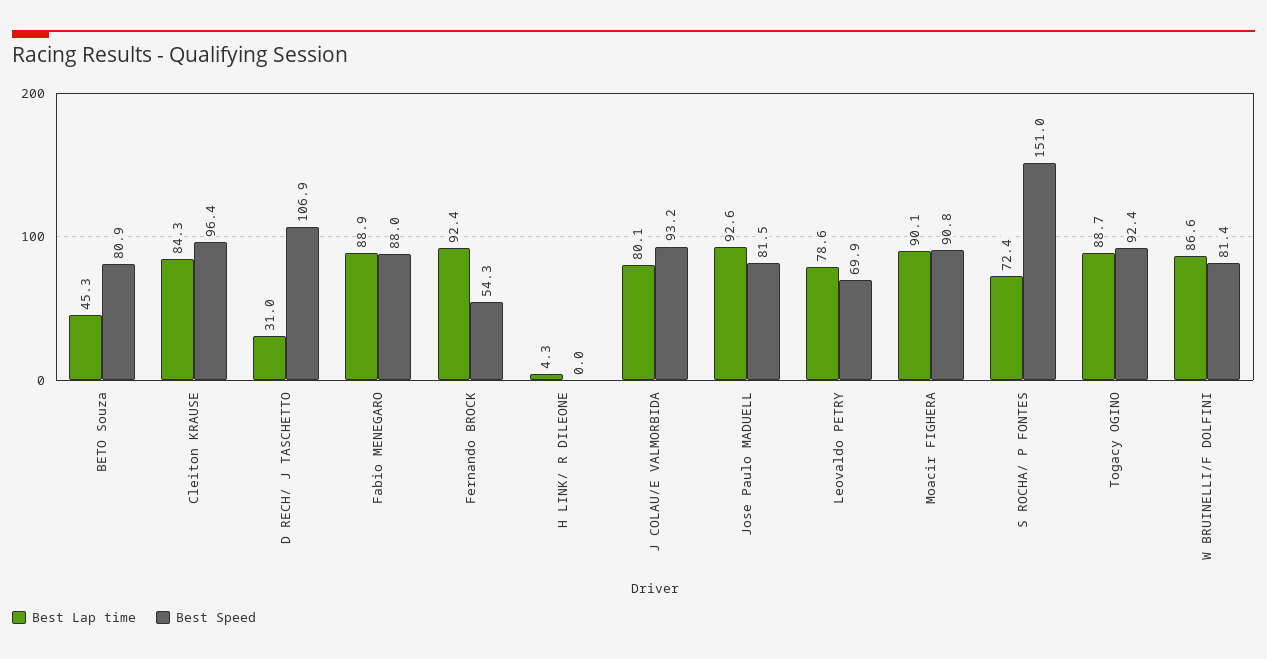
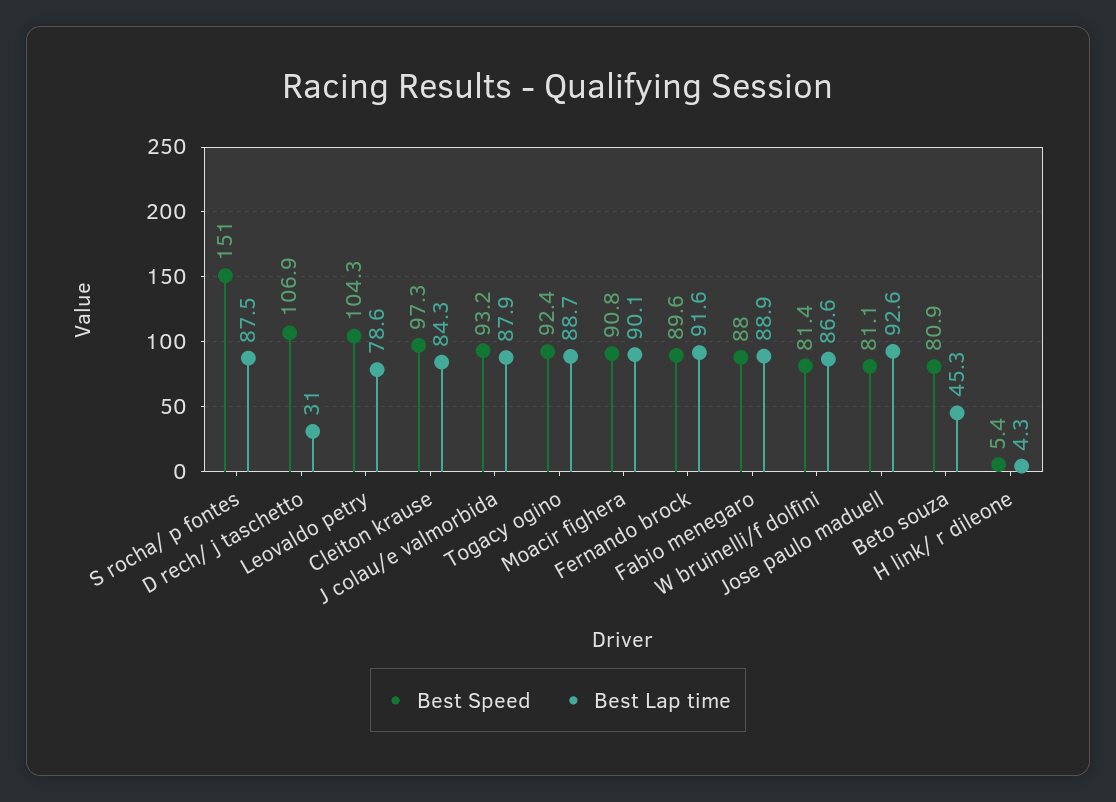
Best Speed, Cleiton KRAUSE: 96.4 -> 97.3
Best Lap time, Fernando BROCK: 92.4 -> 91.6
Best Speed, Fernando BROCK: 54.3 -> 89.6
Best Speed, H LINK/ R DILEONE: 0 -> 5.4
Best Lap time, J COLAU/E VALMORBIDA: 80.1 -> 87.9
Best Speed, Jose Paulo MADUELL: 81.5 -> 81.1
Best Speed, Leovaldo PETRY: 69.9 -> 104.3
Best Lap time, S ROCHA/ P FONTES: 72.4 -> 87.5

